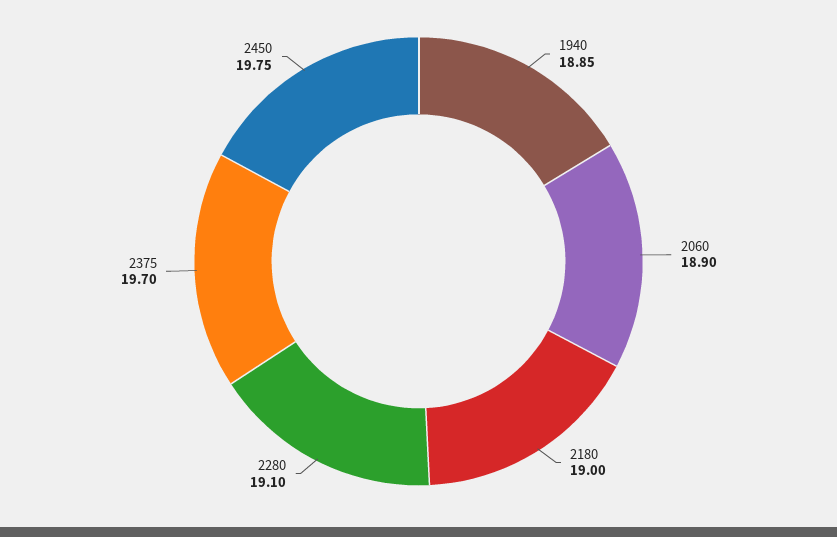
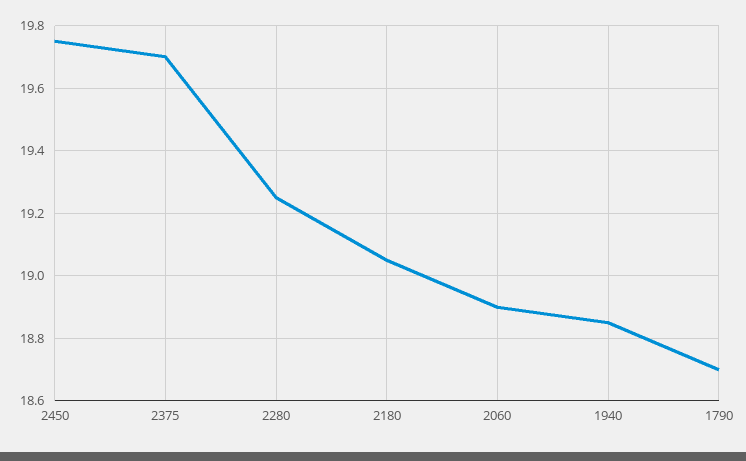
2180: 19 -> 19.05
2280: 19.1 -> 19.25
1790: none -> 18.7

